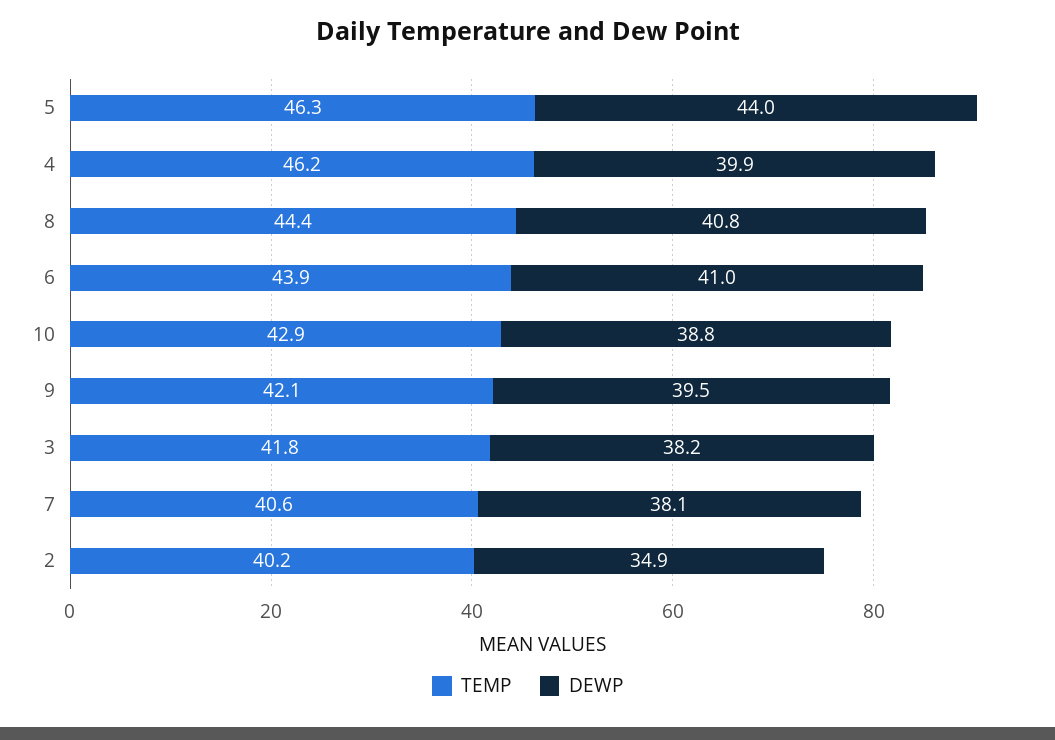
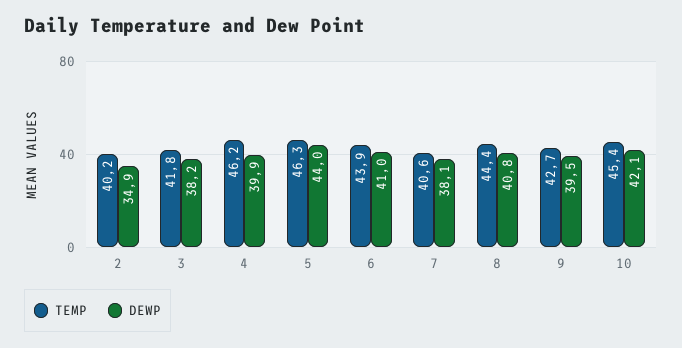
TEMP, 10: 42.9 -> 45.4
DEWP, 10: 38.8 -> 42.1
TEMP, 9: 42.1 -> 42.7

